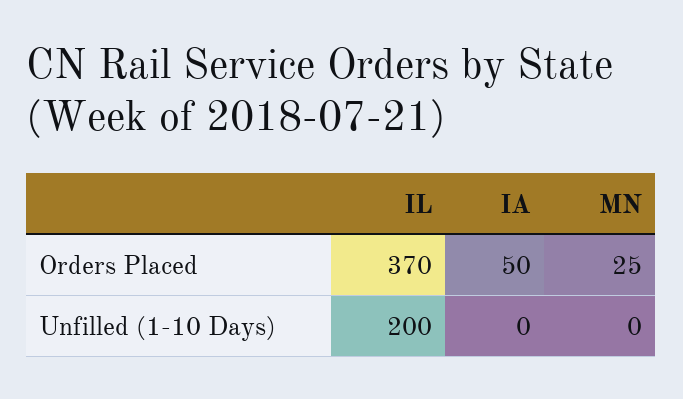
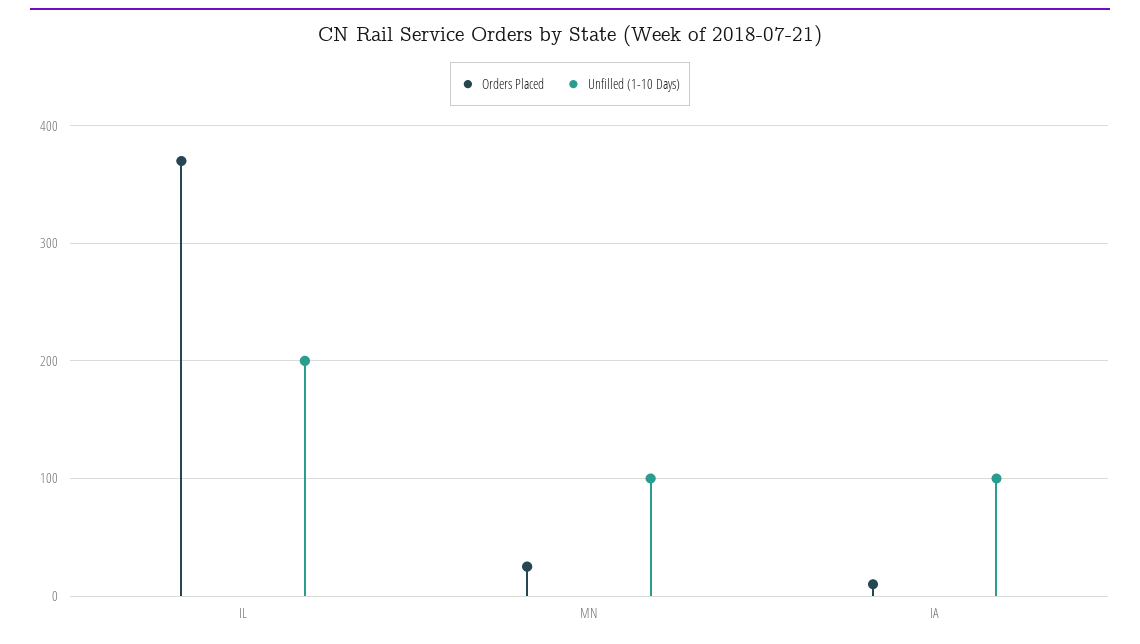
Orders Placed, IA: 50 -> 10
Unfilled (1-10 Days), IA: 0 -> 100
Unfilled (1-10 Days), MN: 0 -> 100

